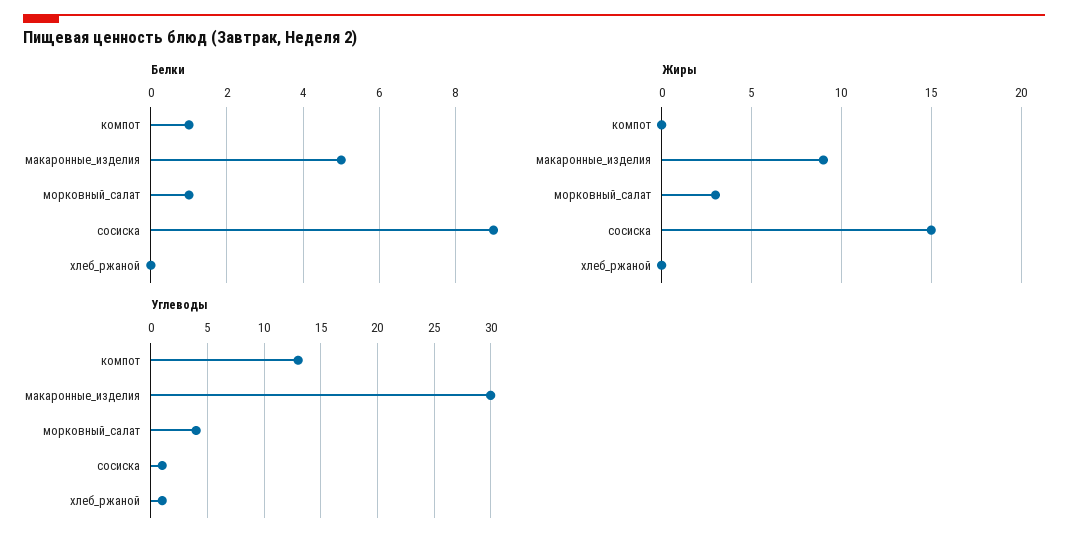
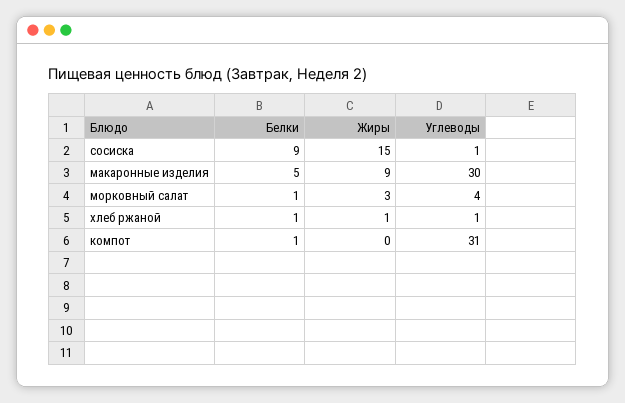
Белки, хлеб_ржаной: 0 -> 1
Жиры, хлеб_ржаной: 0 -> 1
Углеводы, компот: 13 -> 31

